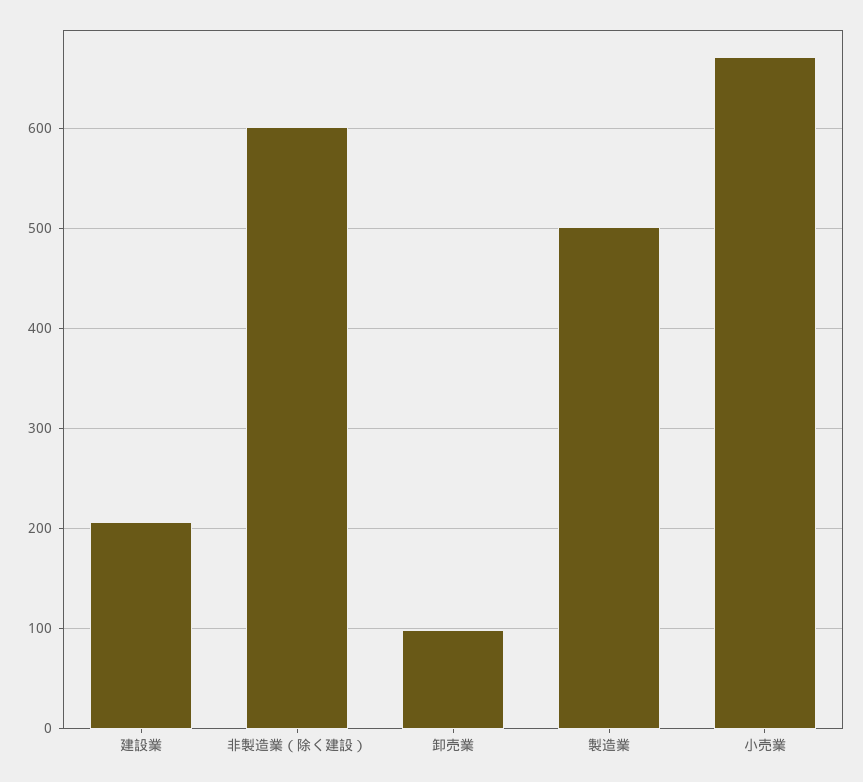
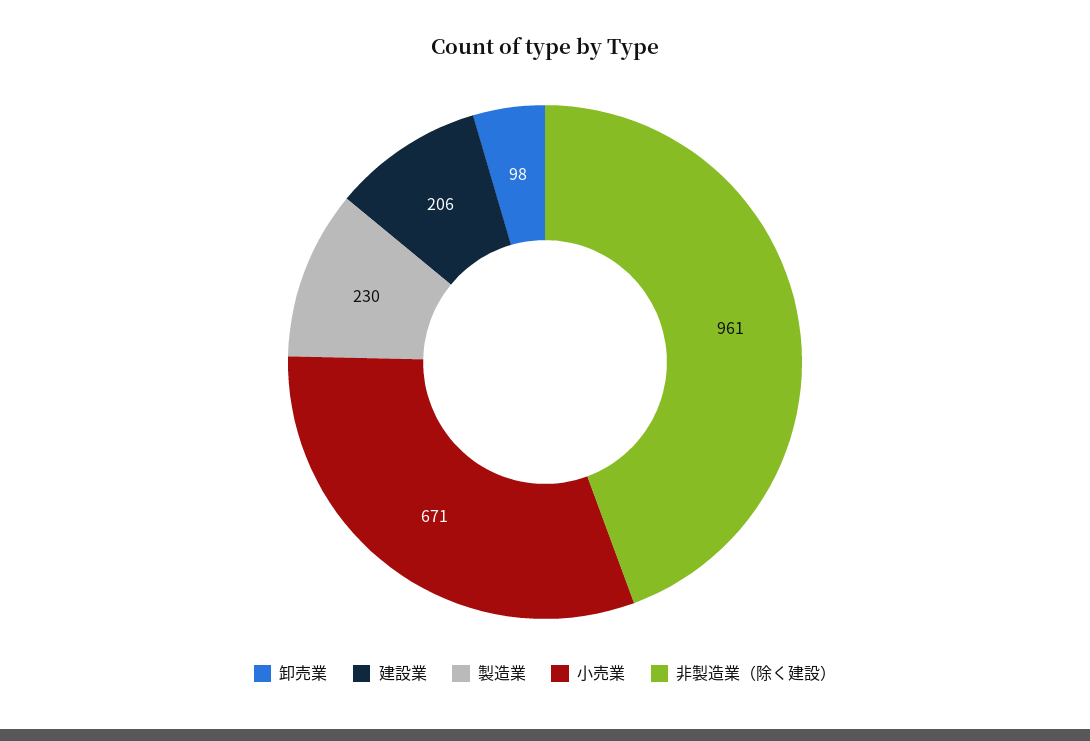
非製造業（除く建設）: 600 -> 961
製造業: 500 -> 230

